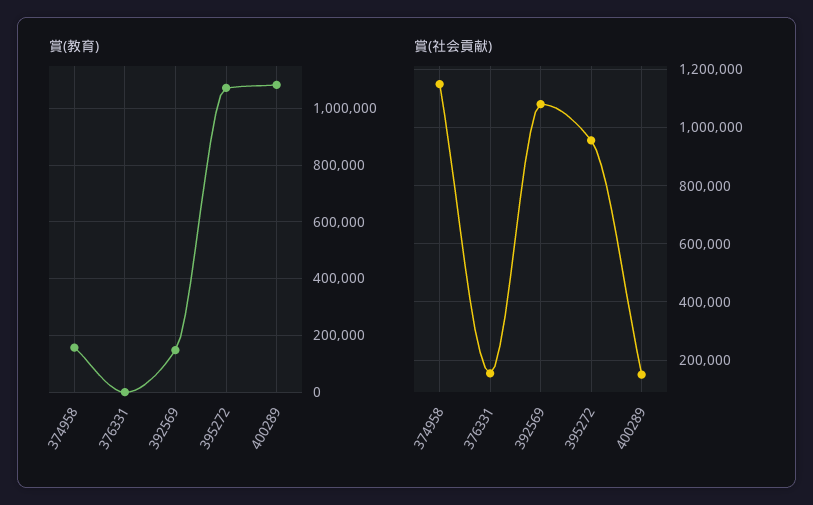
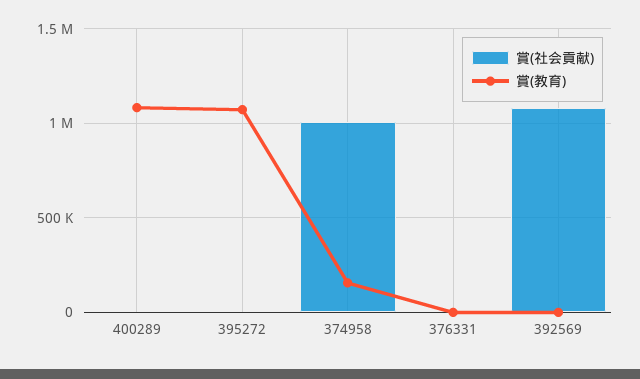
賞(教育), 392569: 150000 -> 0
賞(社会貢献), 374958: 1150000 -> 1000000
賞(社会貢献), 376331: 150000 -> 0
賞(社会貢献), 395272: 950000 -> 0
賞(社会貢献), 400289: 150000 -> 0

